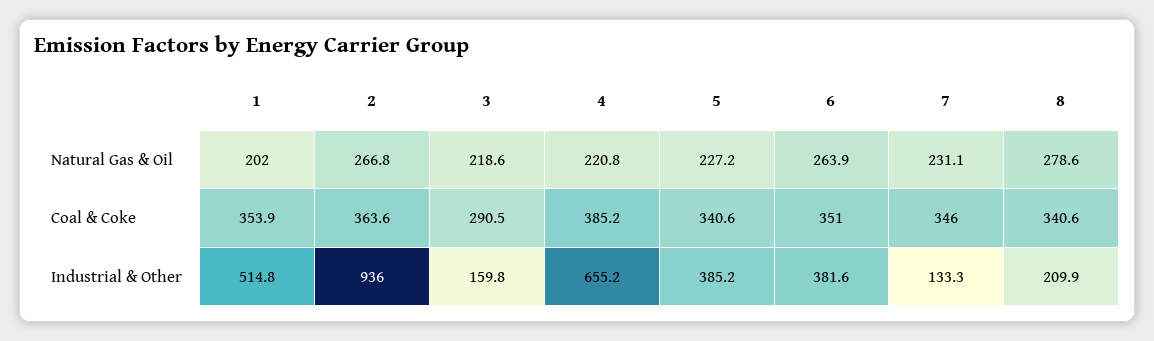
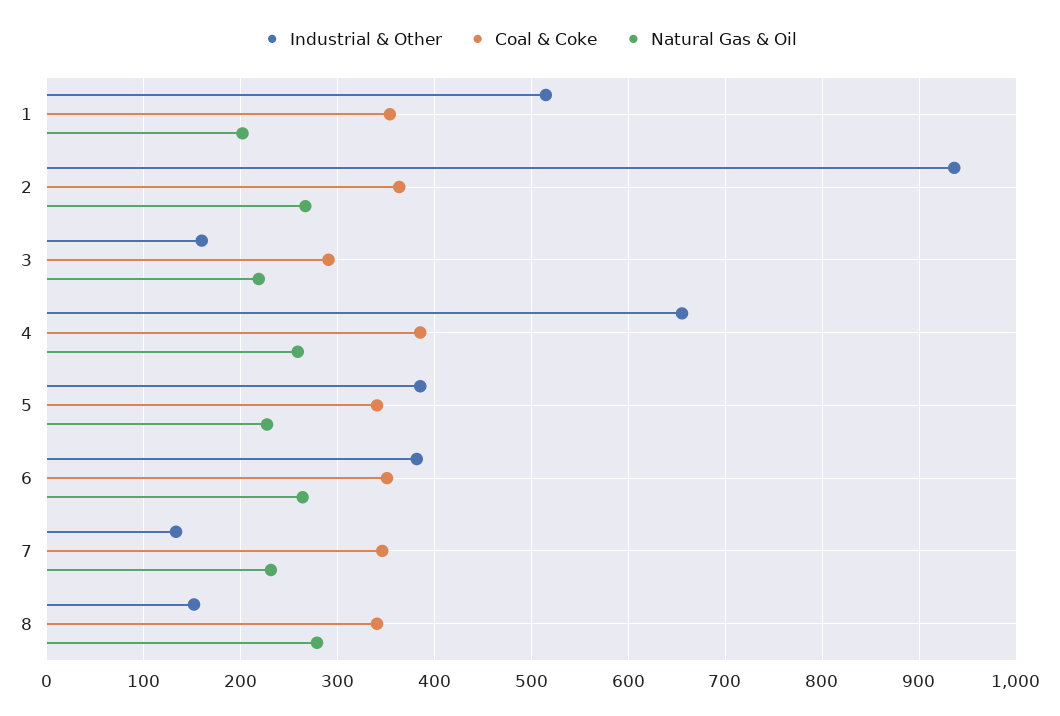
Natural Gas & Oil, 4: 220.8 -> 260
Industrial & Other, 8: 209.9 -> 150

